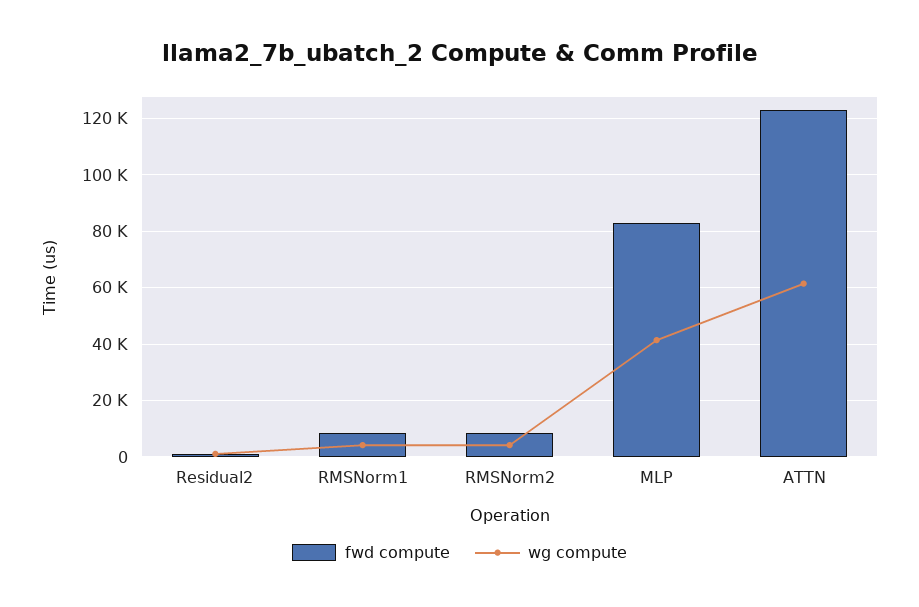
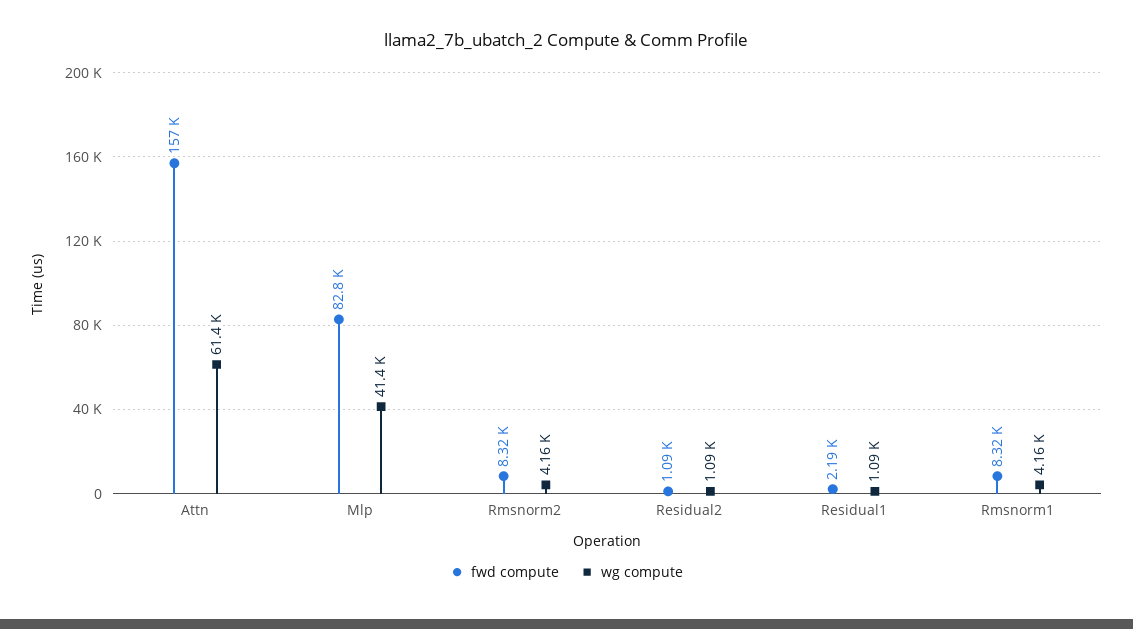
fwd compute, ATTN: 122500 -> 157000
fwd compute, Residual1: none -> 2190
wg compute, Residual1: none -> 1090

